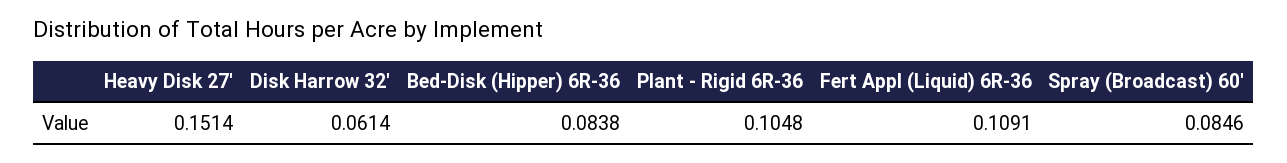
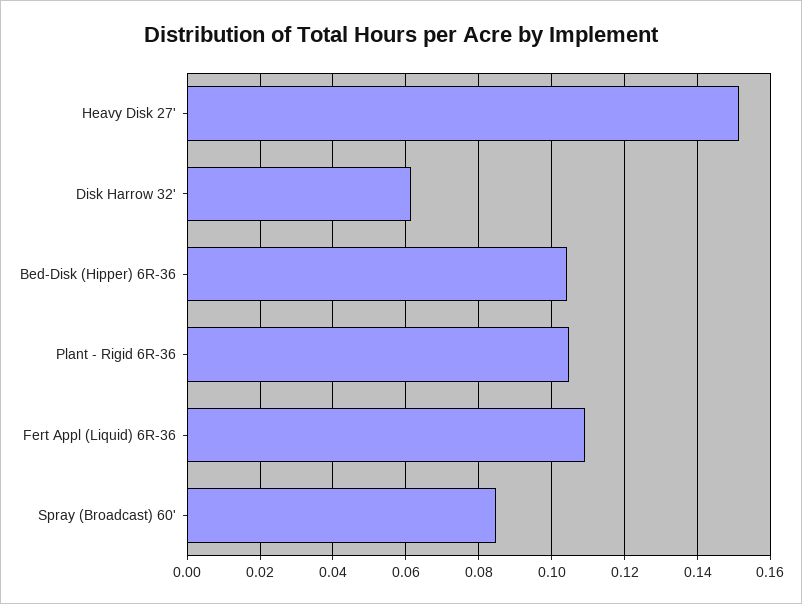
Bed-Disk (Hipper) 6R-36: 0.0838 -> 0.104

